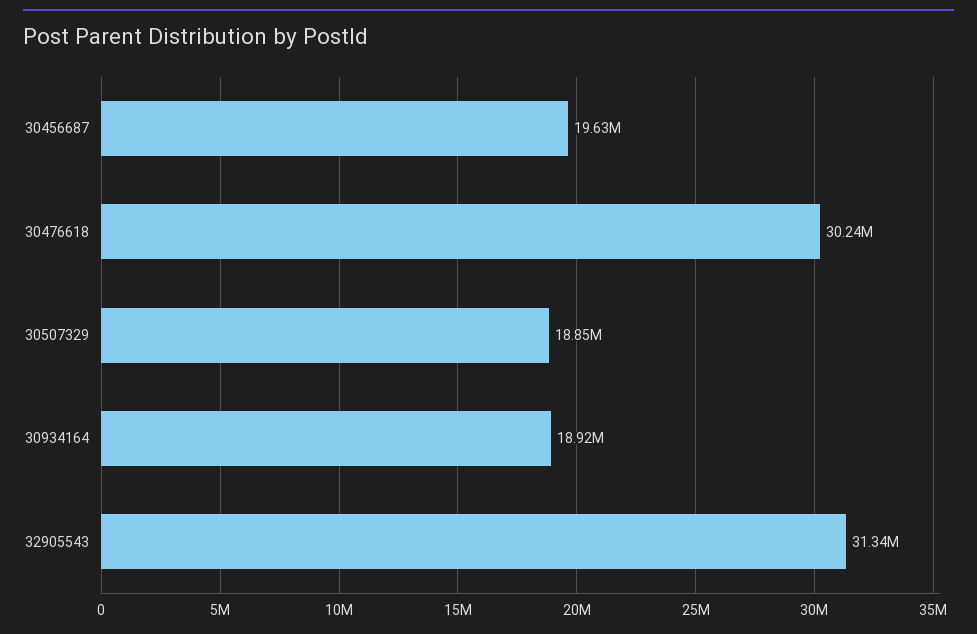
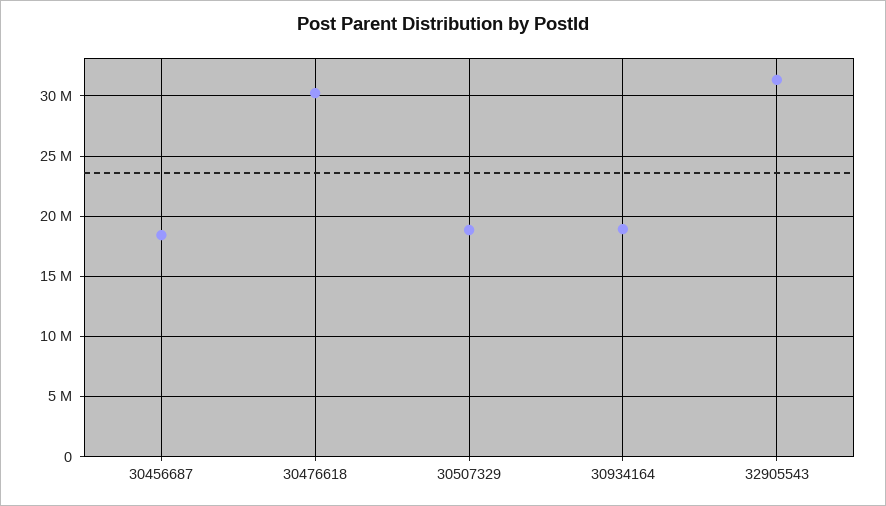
30456687: 19630000 -> 18500000

